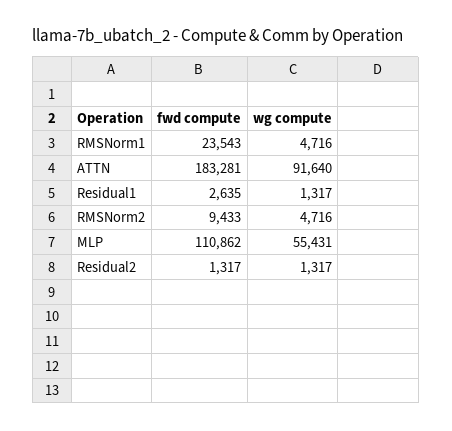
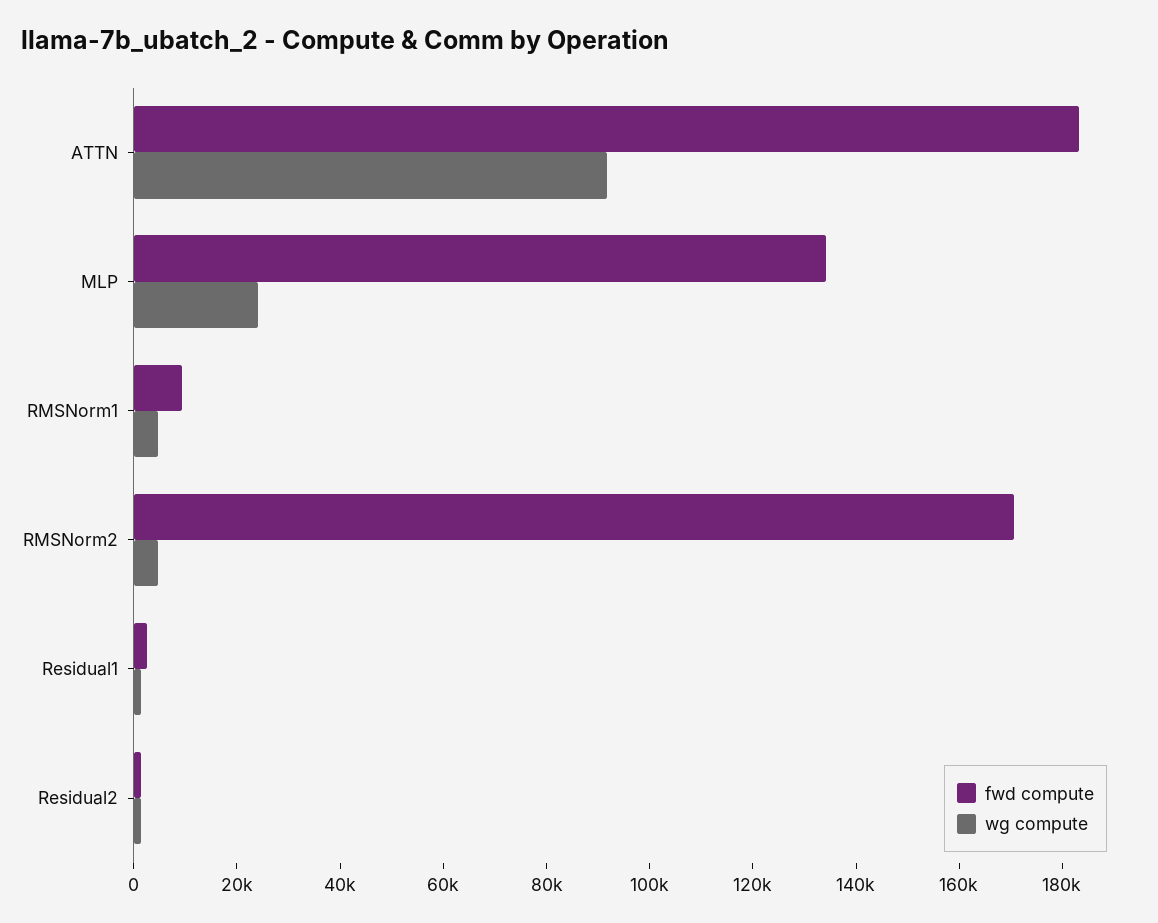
fwd compute, RMSNorm1: 23543 -> 10000
fwd compute, RMSNorm2: 9433 -> 170000
fwd compute, MLP: 110862 -> 135000
wg compute, MLP: 55431 -> 25000

